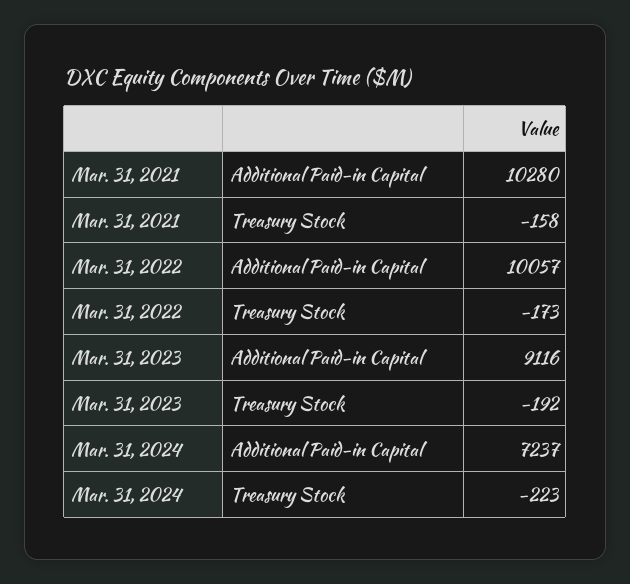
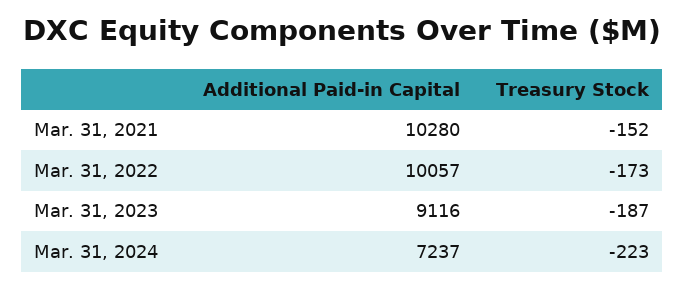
Mar. 31, 2021, Treasury Stock: -158 -> -152
Mar. 31, 2023, Treasury Stock: -192 -> -187

